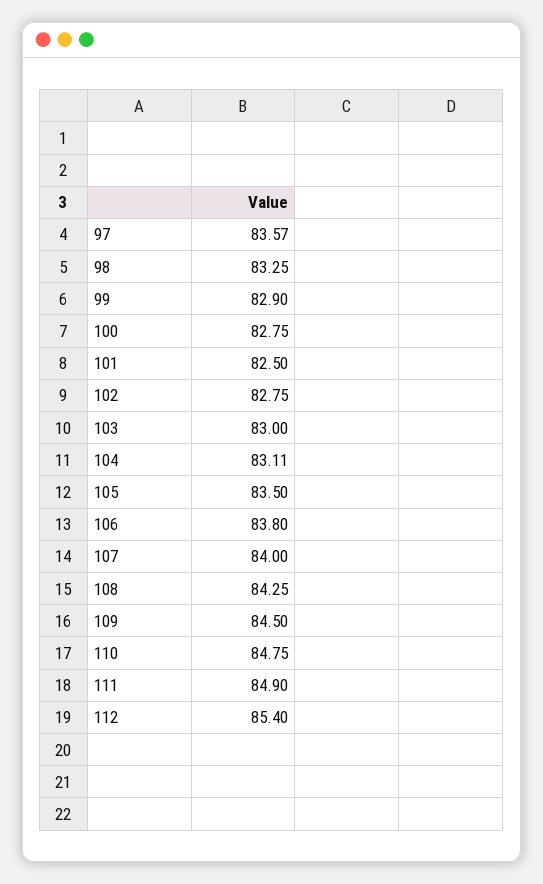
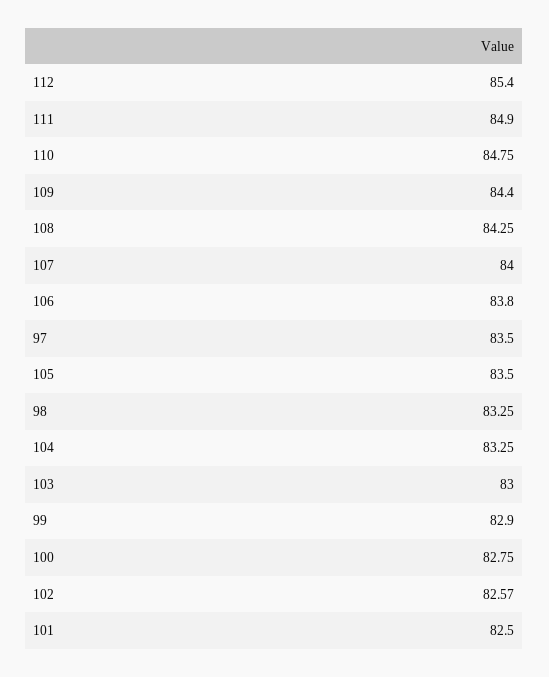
97: 83.57 -> 83.5
102: 82.75 -> 82.57
104: 83.11 -> 83.25
109: 84.5 -> 84.4

